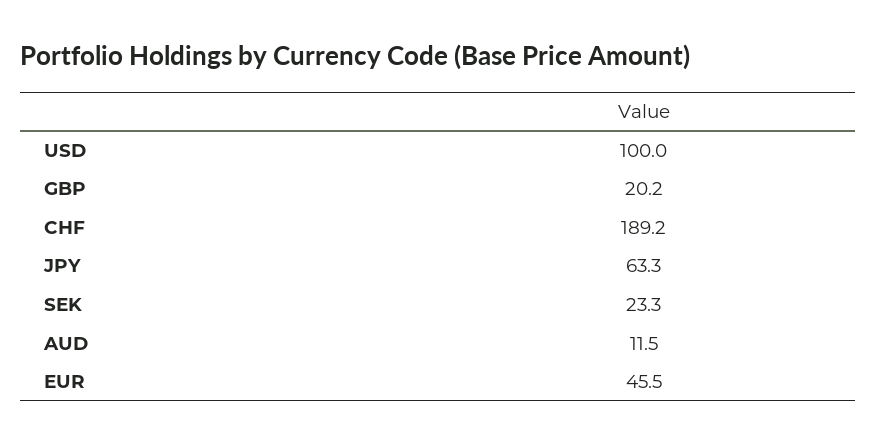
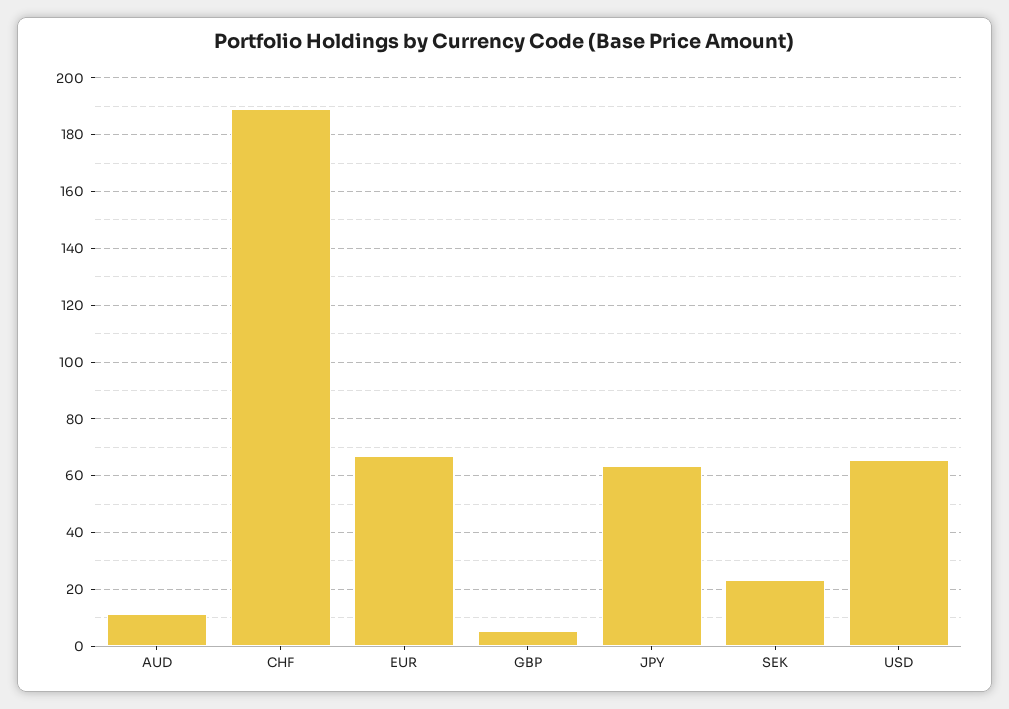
USD: 100 -> 65
GBP: 20.2 -> 5
EUR: 45.5 -> 67.5

